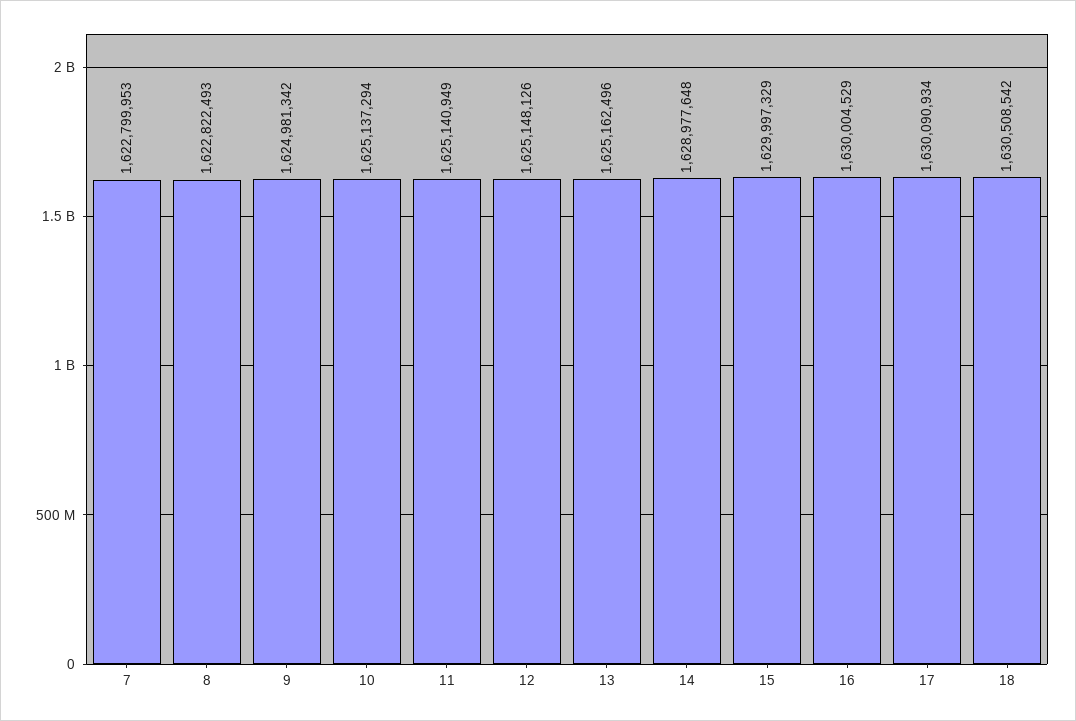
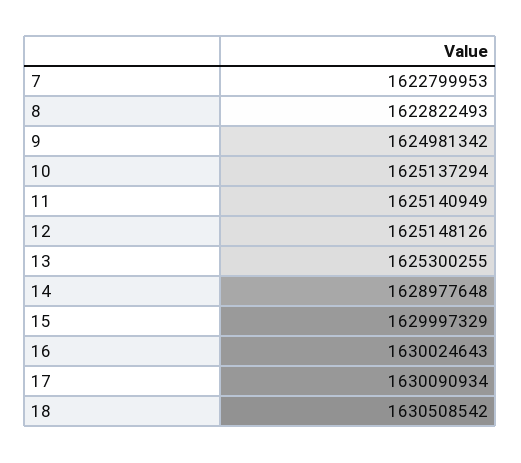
13: 1625162496 -> 1625300255
16: 1630004529 -> 1630024643

